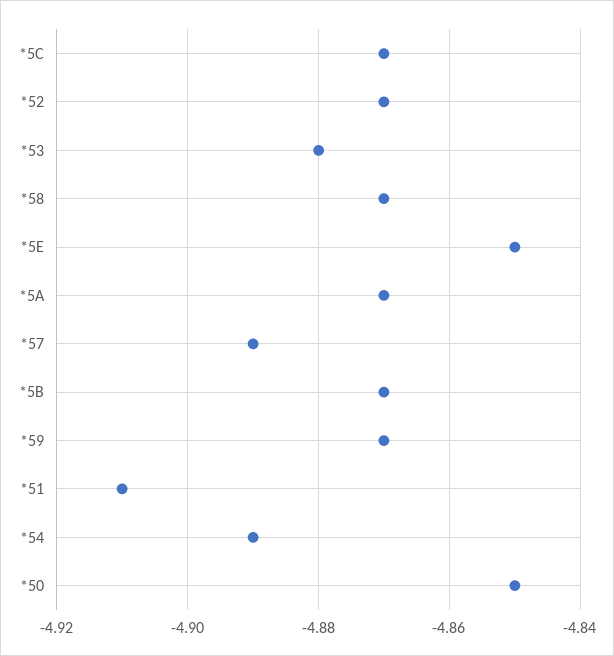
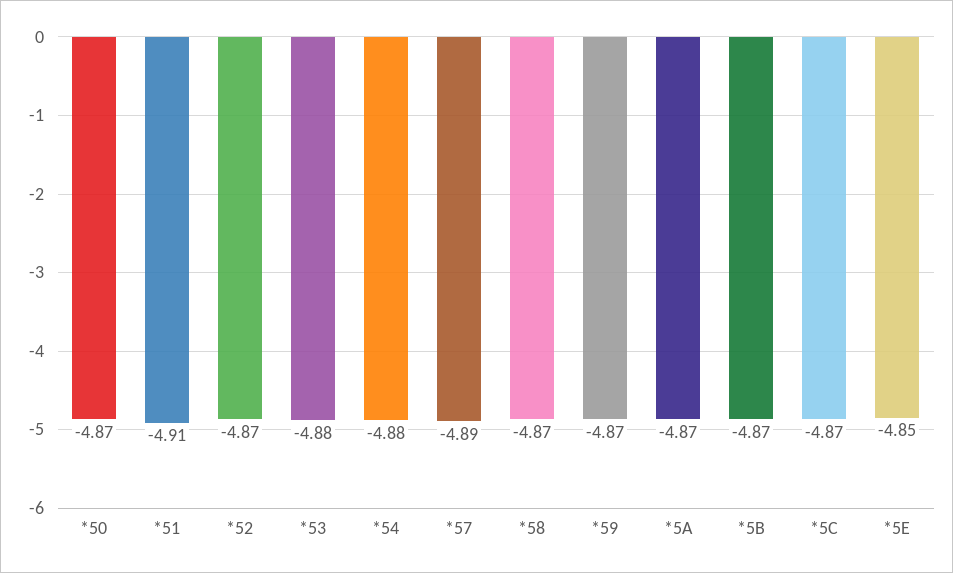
*54: -4.89 -> -4.88
*50: -4.85 -> -4.87

